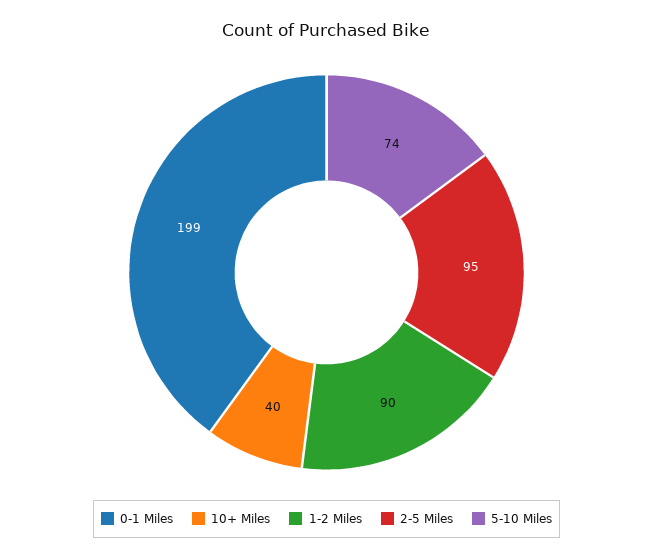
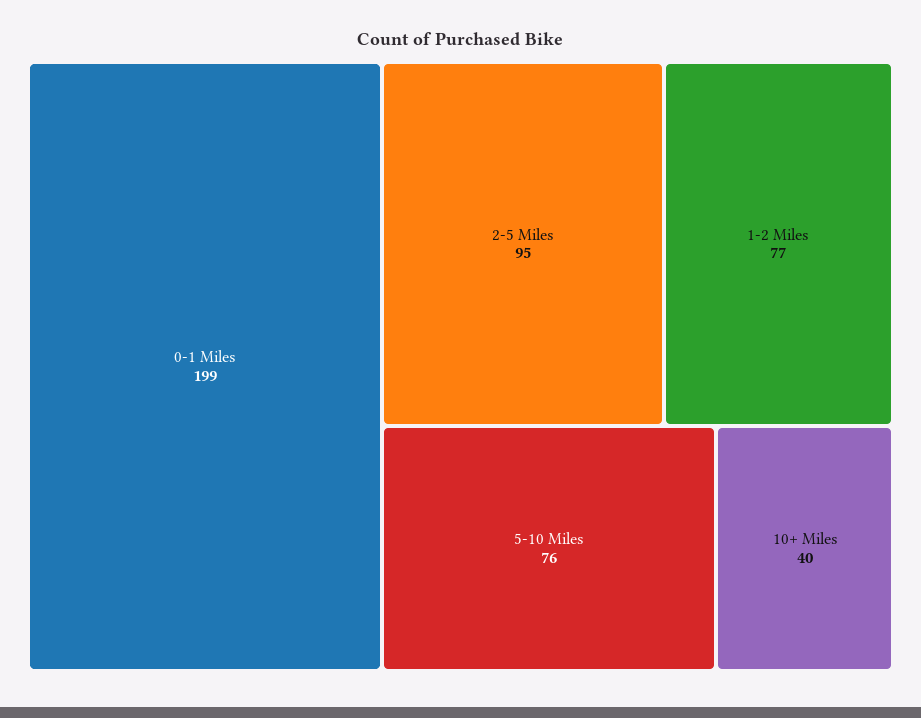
1-2 Miles: 90 -> 77
5-10 Miles: 74 -> 76

